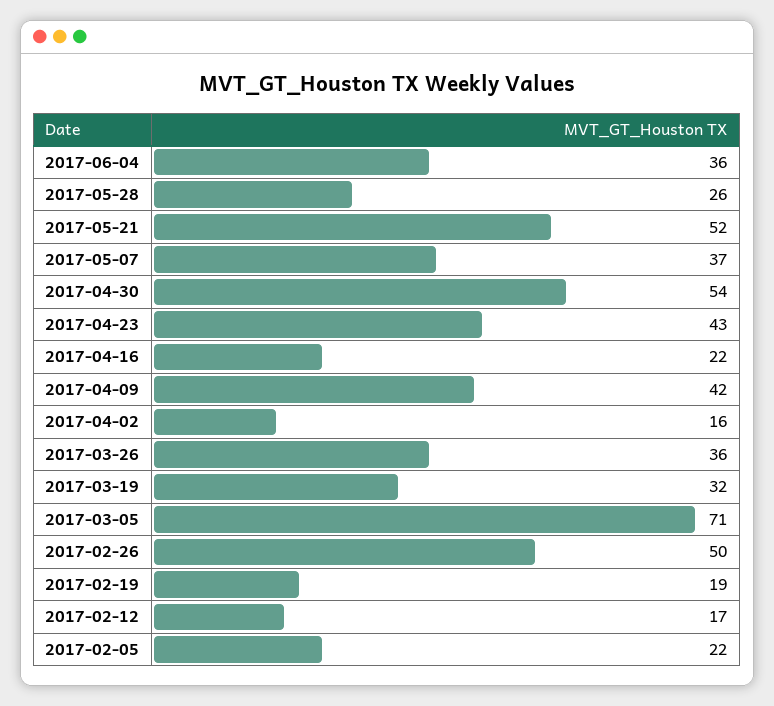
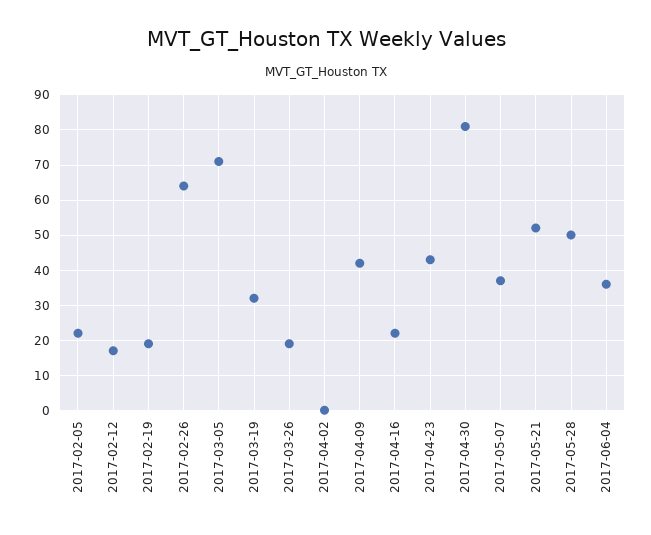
2017-05-28: 26 -> 50
2017-04-30: 54 -> 80
2017-04-02: 16 -> 0
2017-03-26: 36 -> 20
2017-02-26: 50 -> 65

